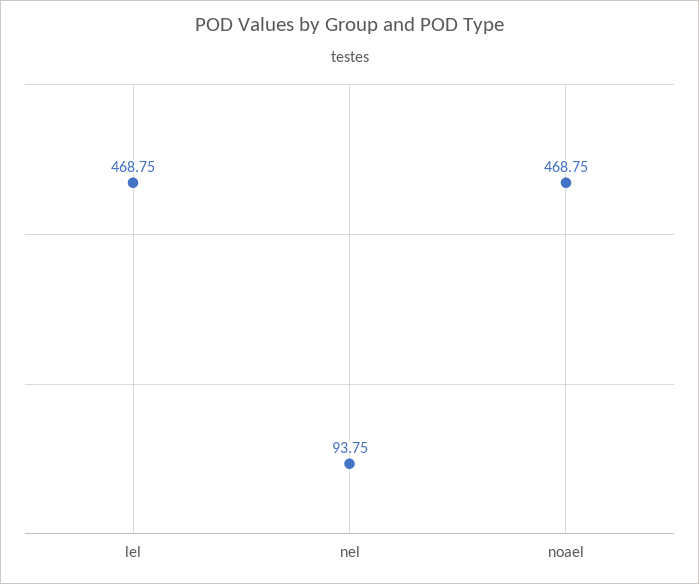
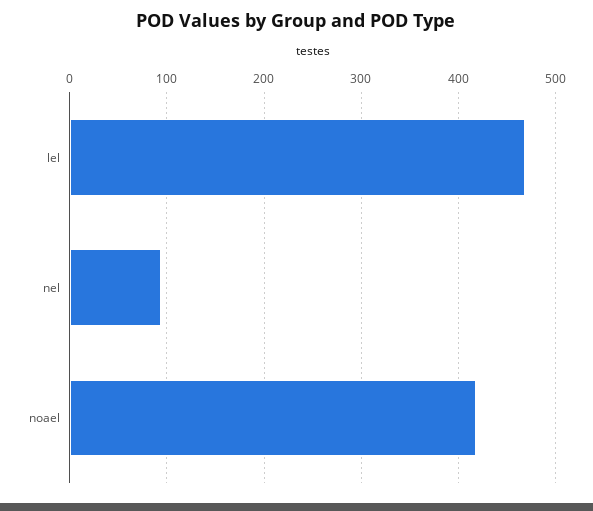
noael: 468.75 -> 420

